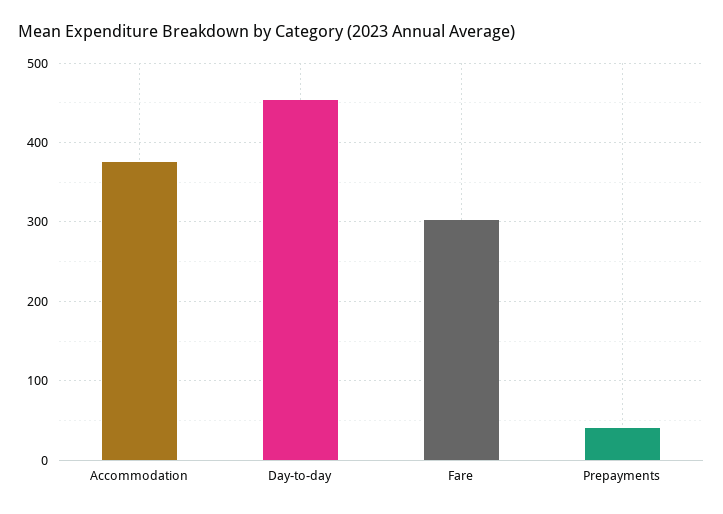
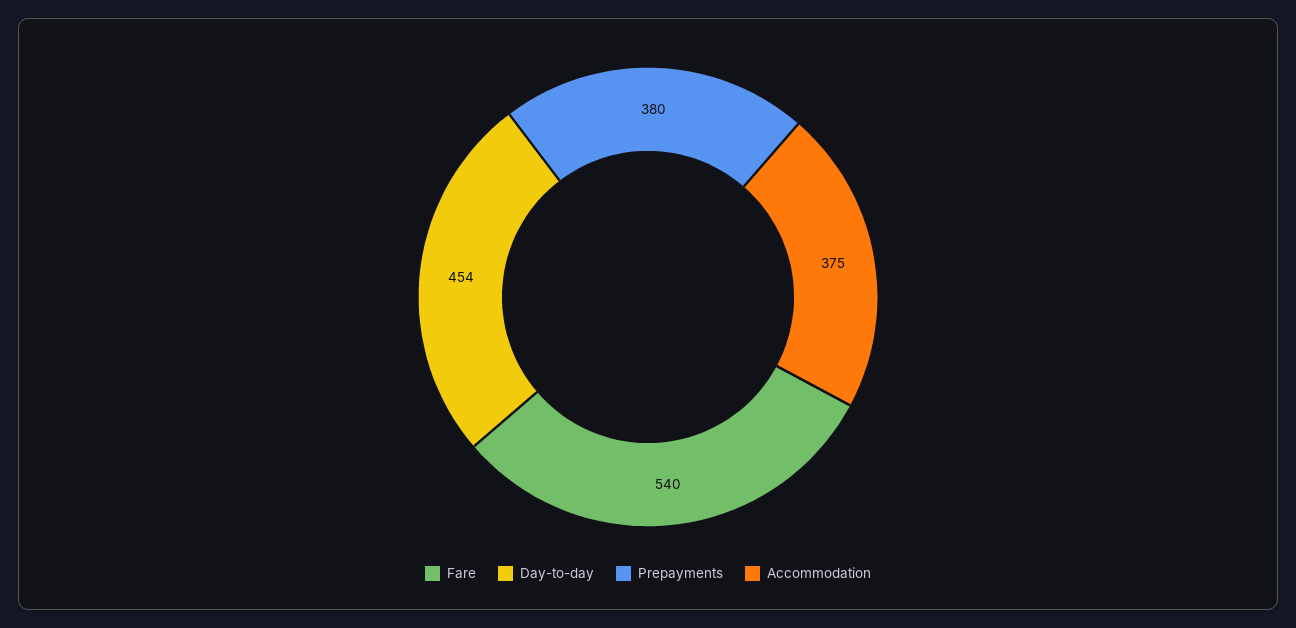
Fare: 300 -> 540
Prepayments: 40 -> 380

